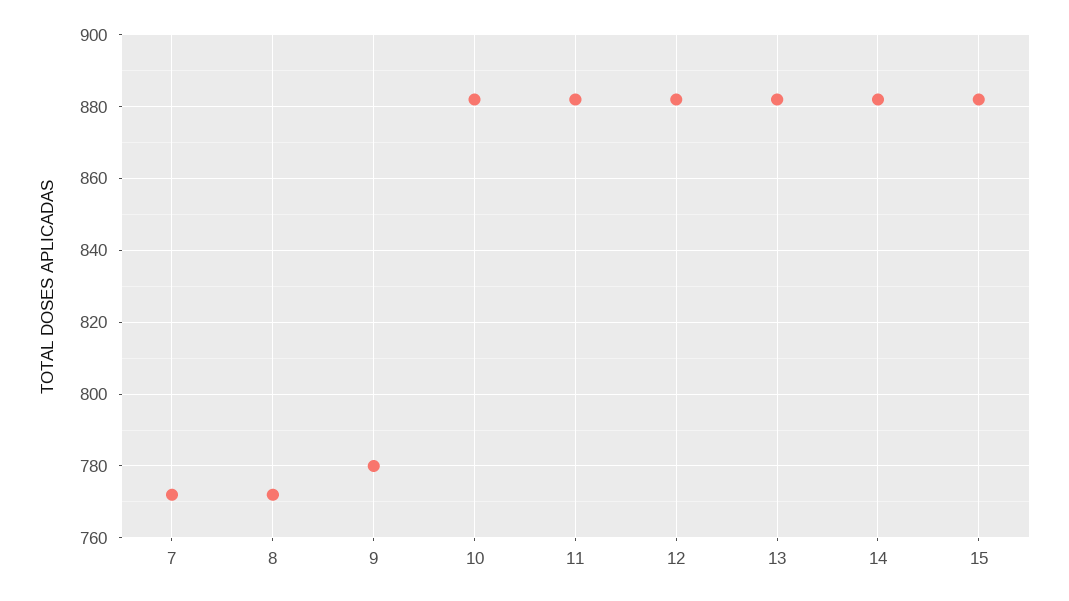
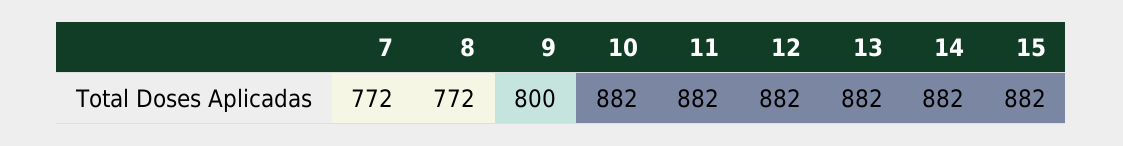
9: 780 -> 800

